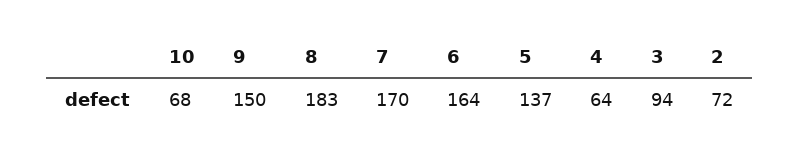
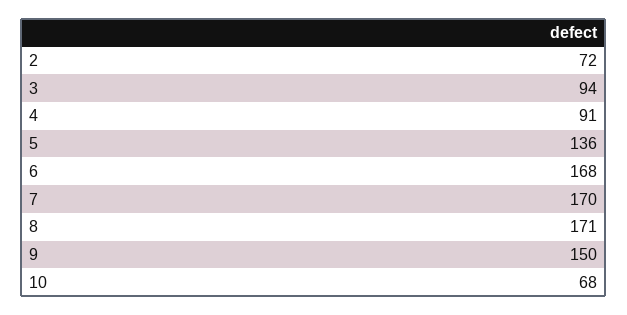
8: 183 -> 171
6: 164 -> 168
5: 137 -> 136
4: 64 -> 91

